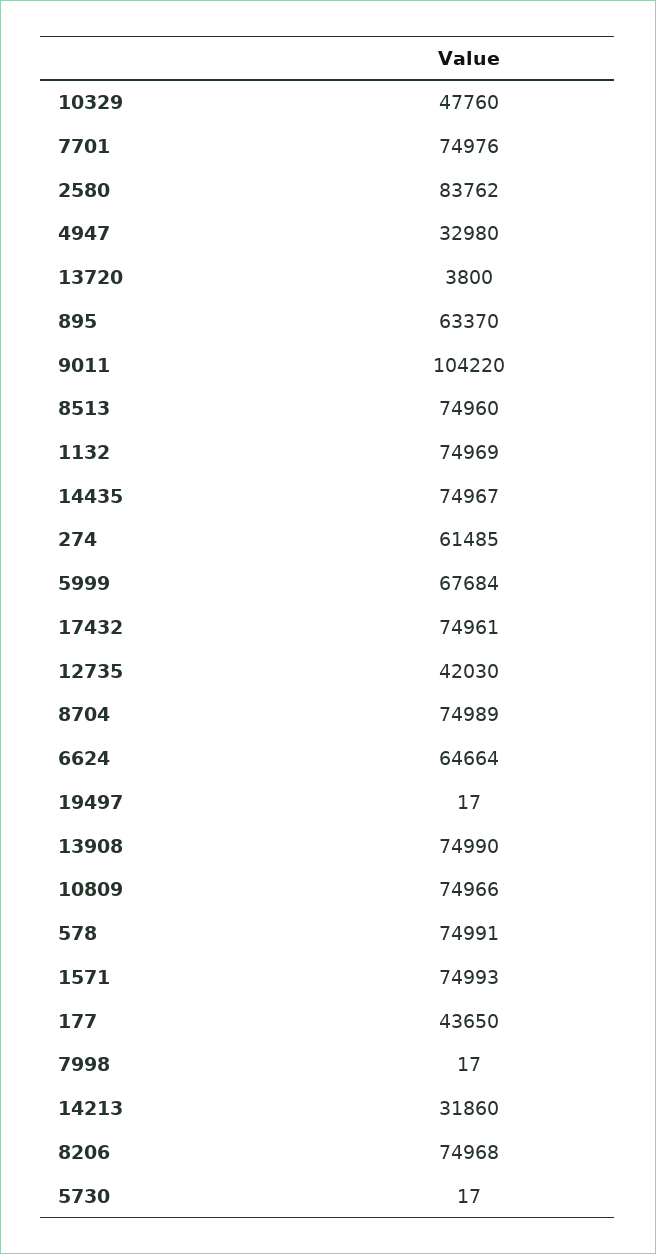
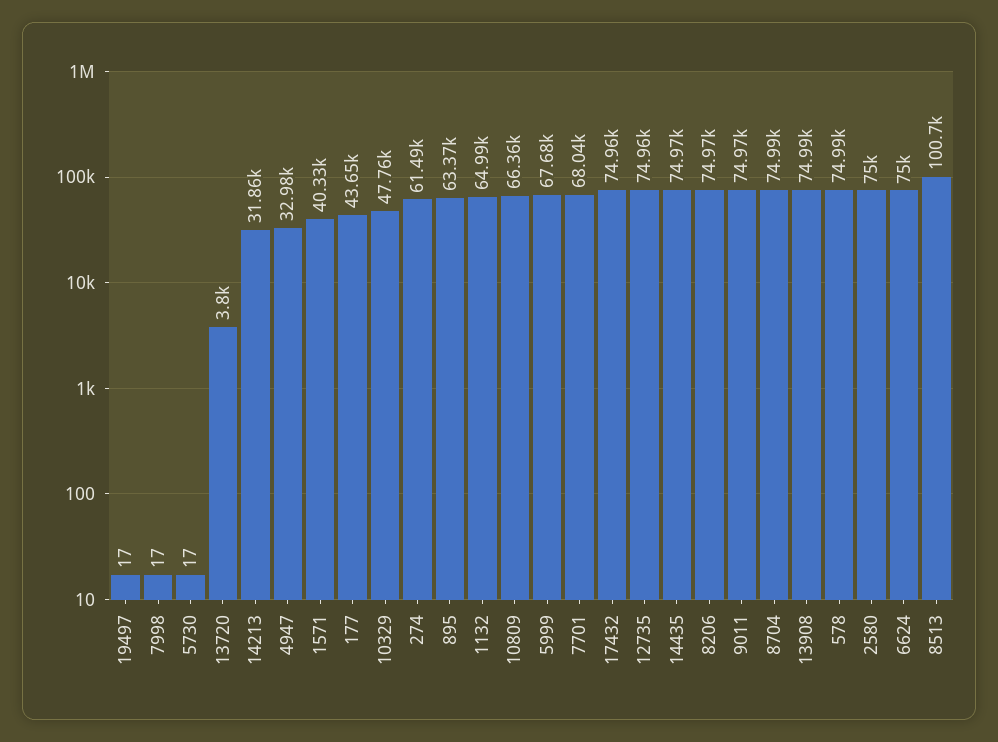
7701: 74976 -> 68040
2580: 83762 -> 75000
9011: 104220 -> 74970
8513: 74960 -> 100700
1132: 74969 -> 64990
12735: 42030 -> 74960
6624: 64664 -> 75000
10809: 74966 -> 66360
1571: 74993 -> 40330

